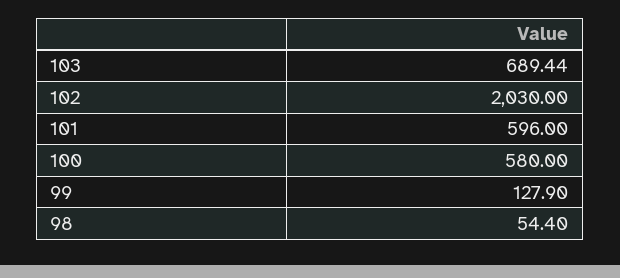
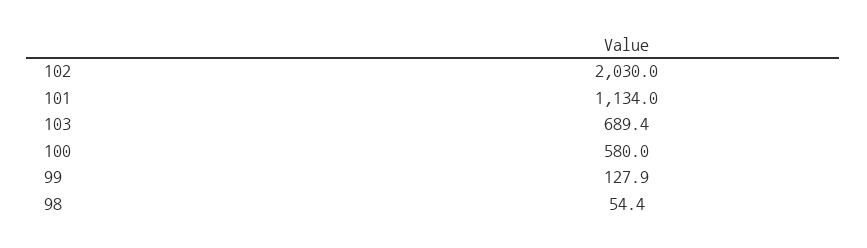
101: 596 -> 1134

